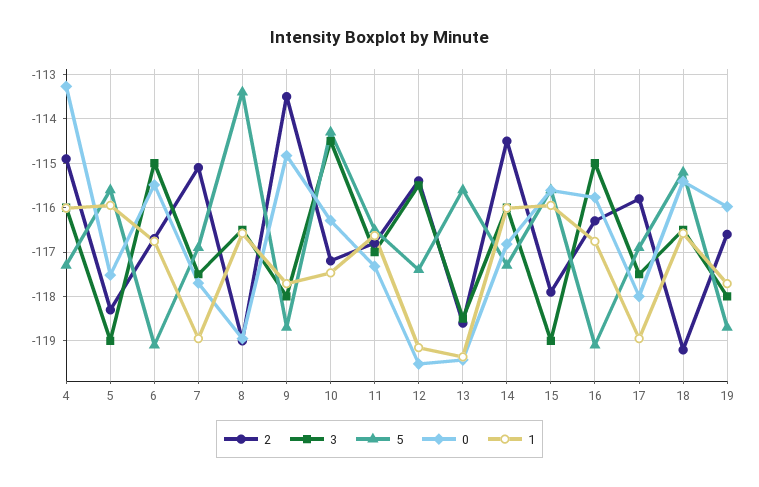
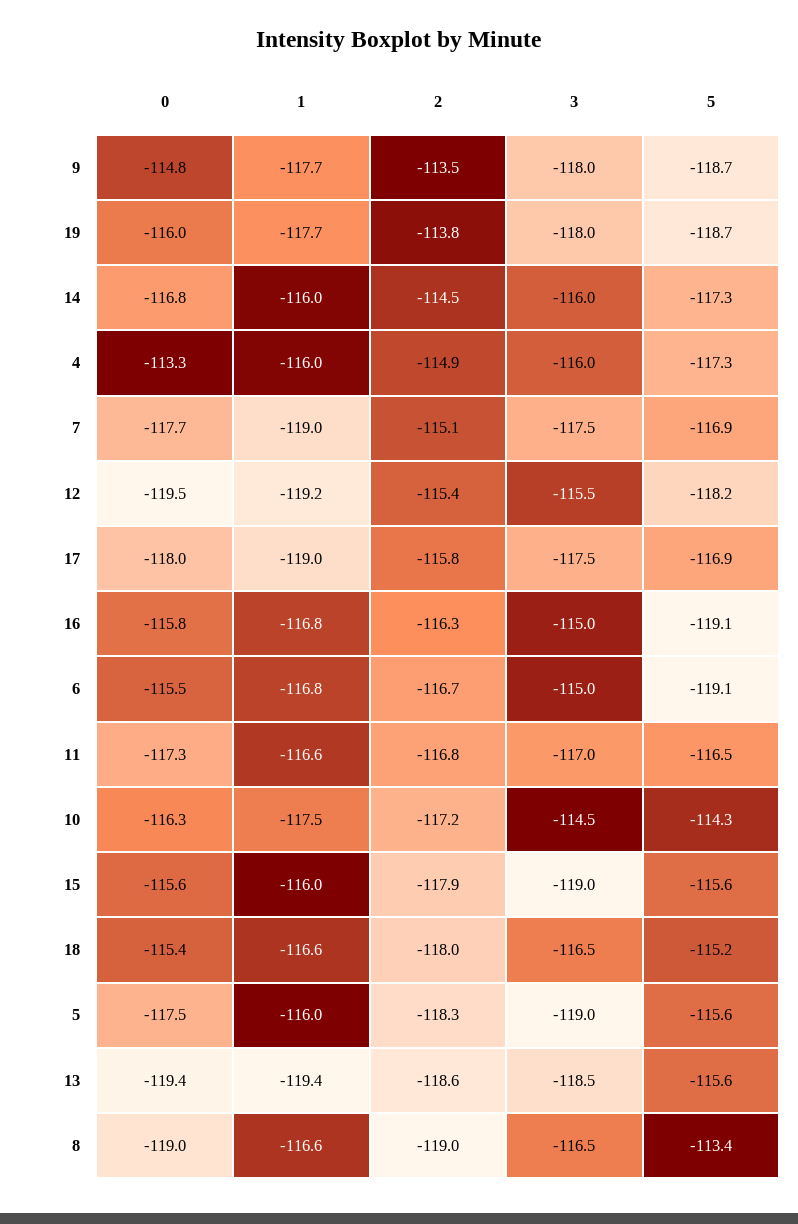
5, 12: -117.4 -> -118.2
2, 18: -119.2 -> -118
2, 19: -116.6 -> -113.8

